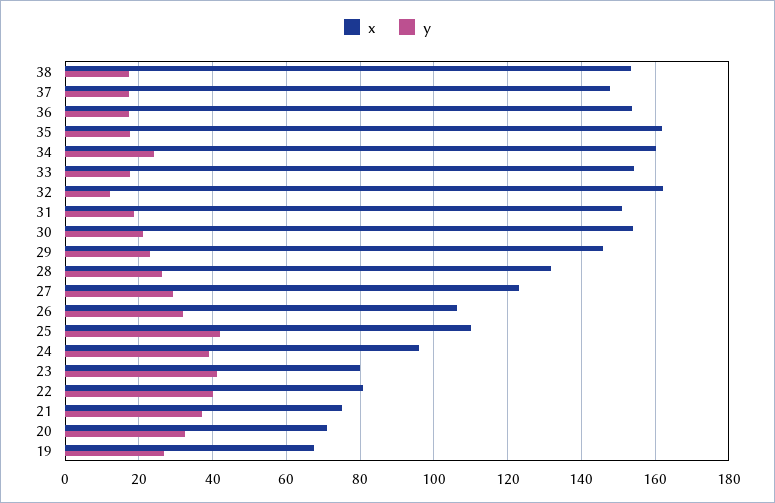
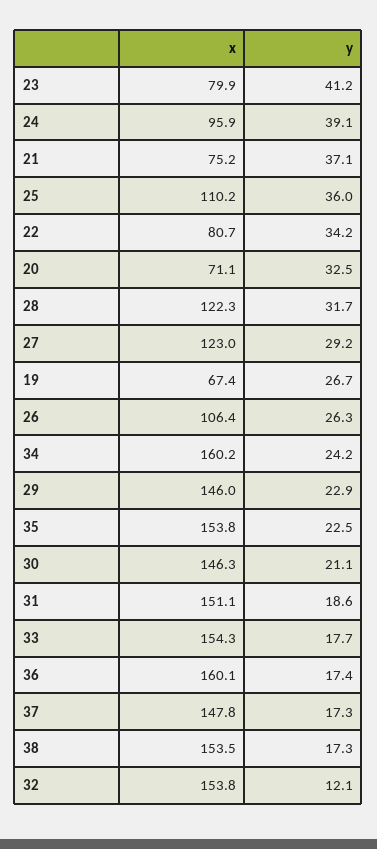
x, 36: 154 -> 160.1
x, 35: 162 -> 153.8
y, 35: 18 -> 22.5
x, 32: 162 -> 153.8
x, 30: 154 -> 146.3
x, 28: 132 -> 122.3
y, 28: 26 -> 31.7
y, 26: 32 -> 26.3
y, 25: 42 -> 36
y, 22: 40 -> 34.2

